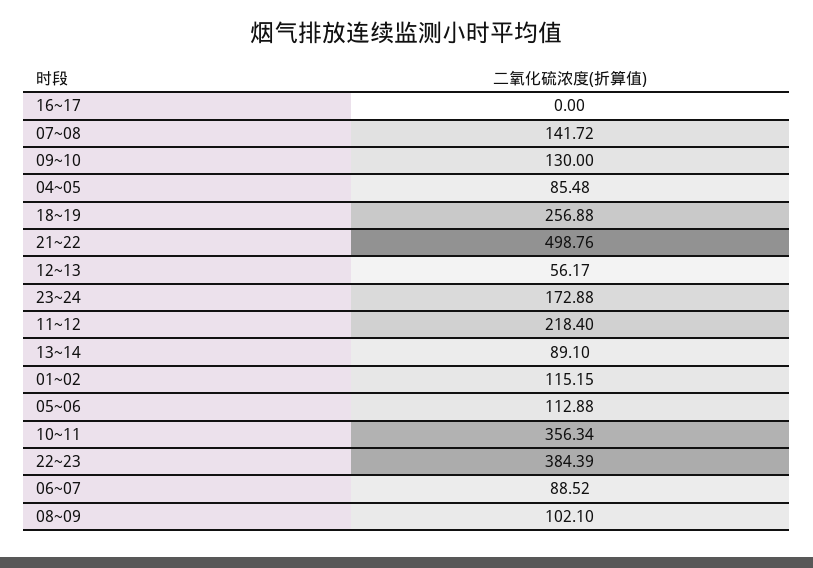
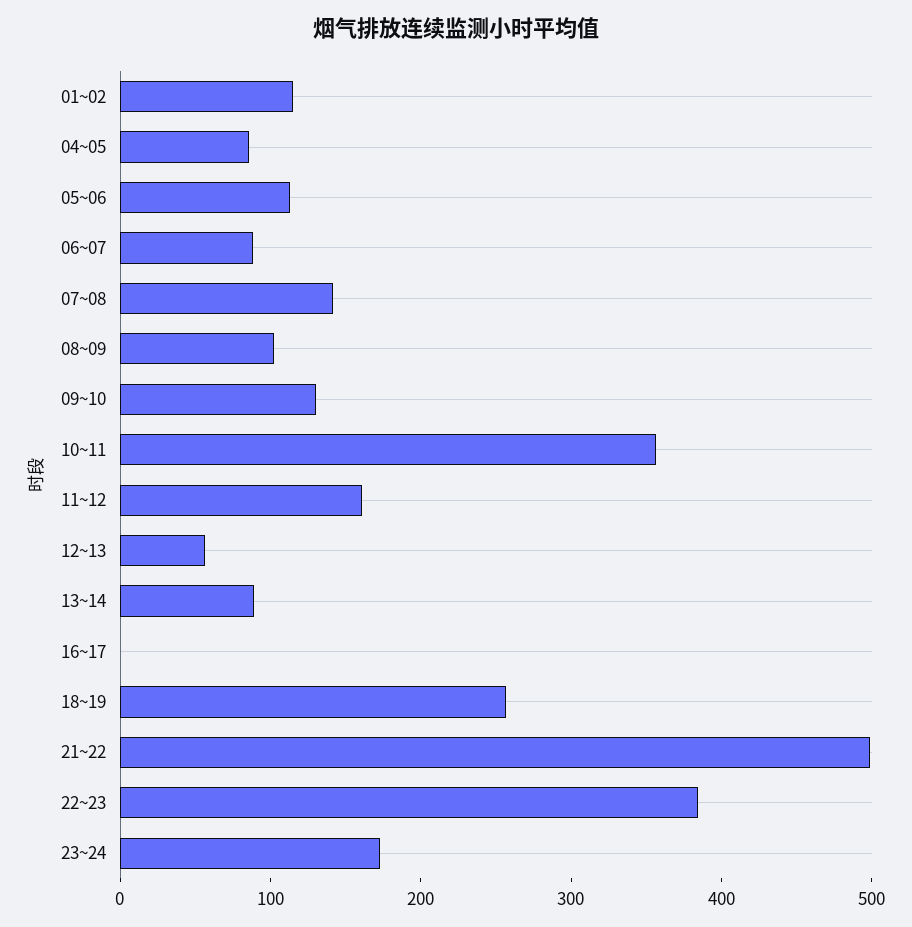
11~12: 218.4 -> 160

